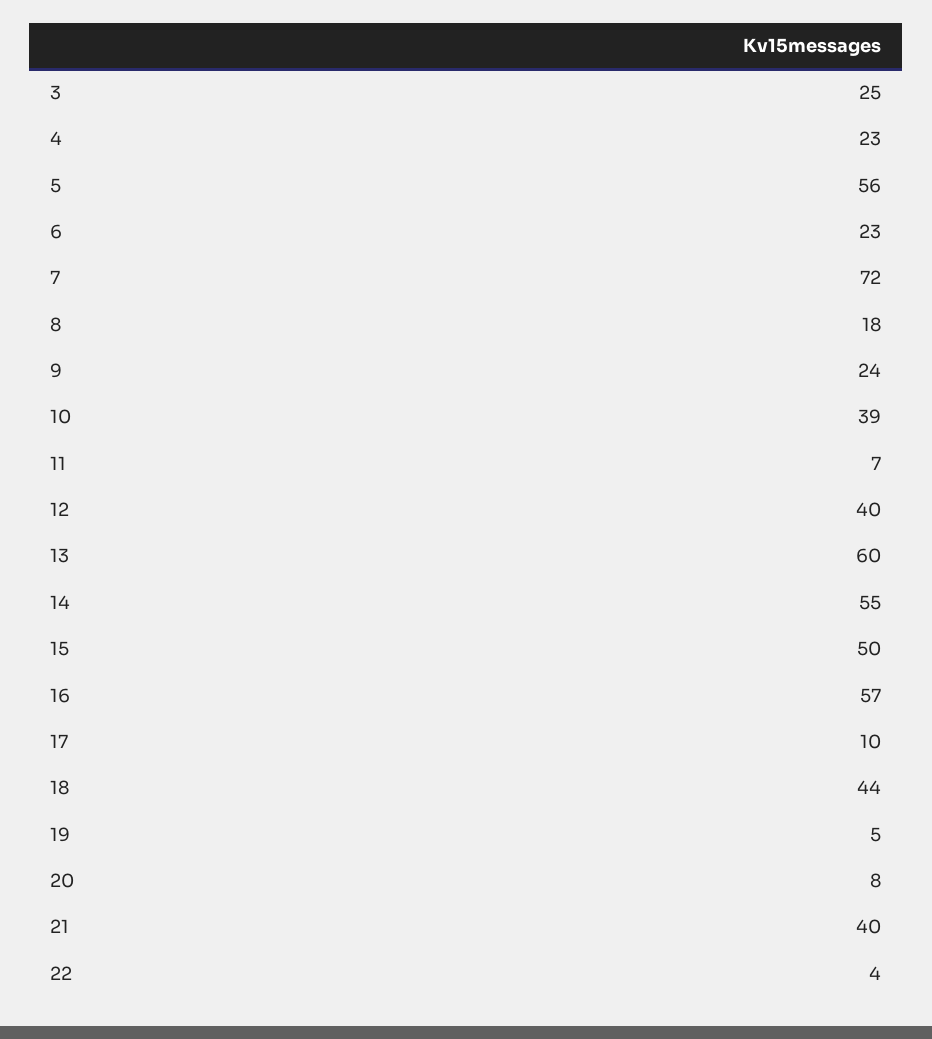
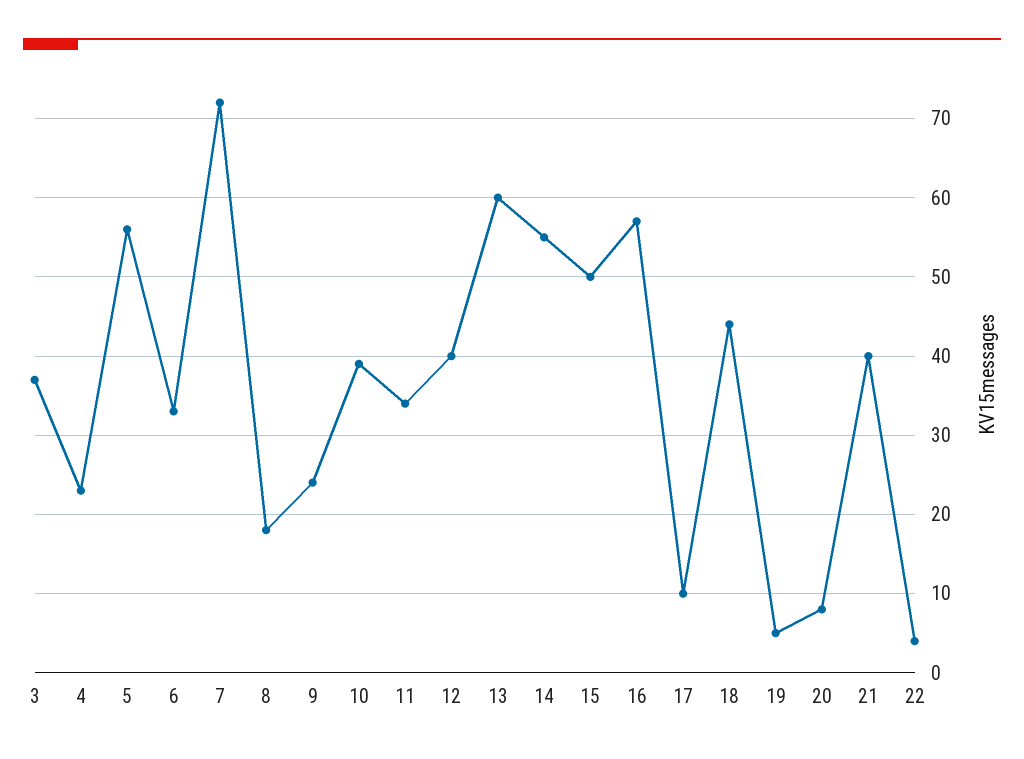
3: 25 -> 37
6: 23 -> 33
11: 7 -> 34

